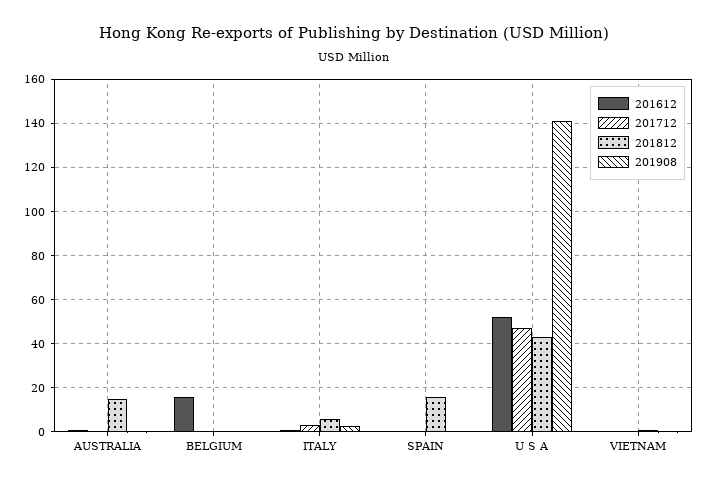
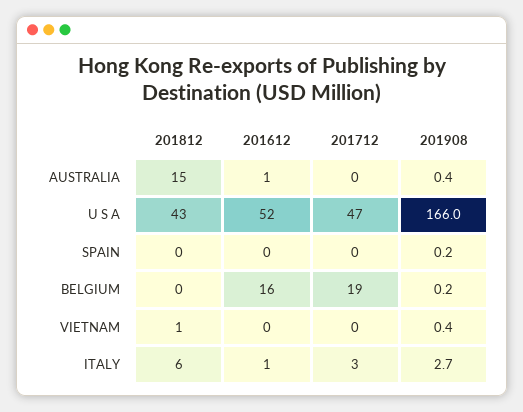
201712, BELGIUM: 0 -> 19
201812, SPAIN: 15 -> 0
201908, U S A: 140 -> 166

